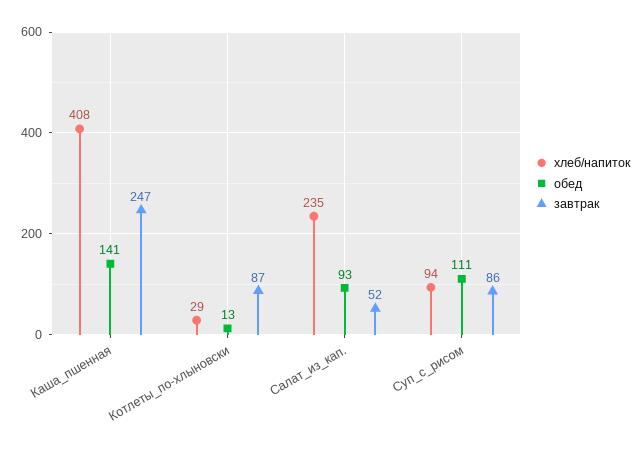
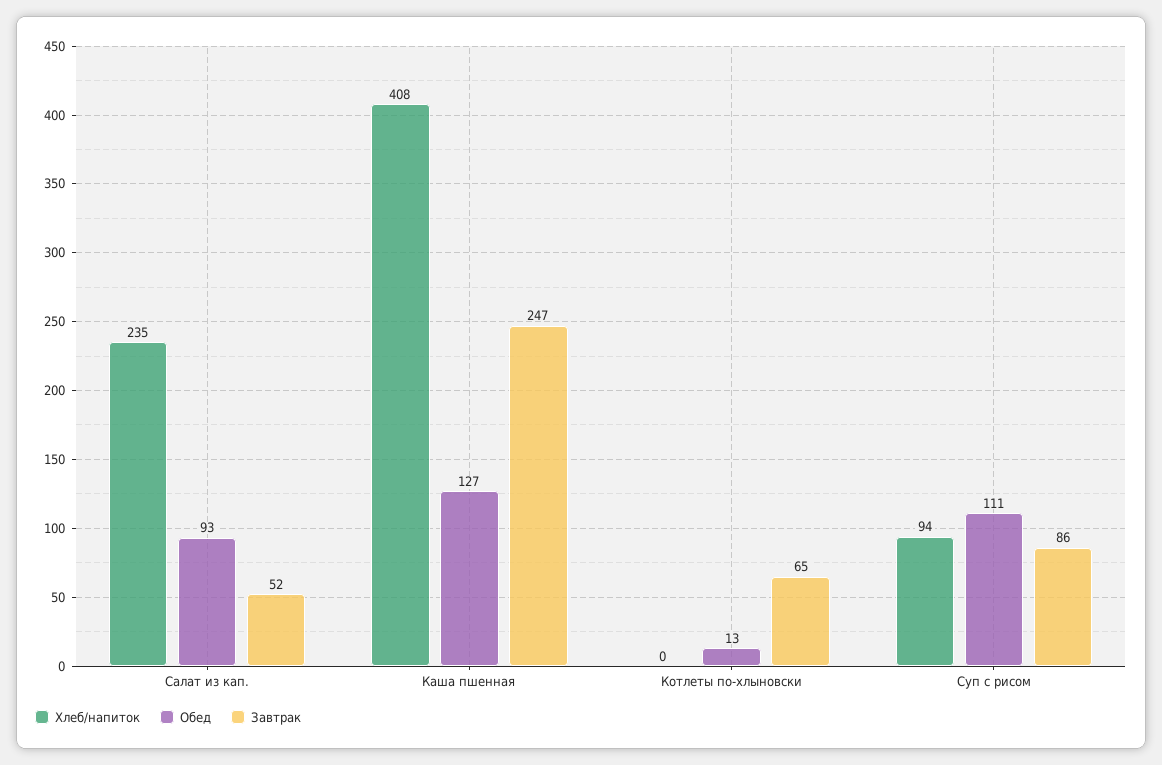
обед, Каша_пшенная: 141 -> 127
хлеб/напиток, Котлеты_по-хлыновски: 29 -> 0
завтрак, Котлеты_по-хлыновски: 87 -> 65

